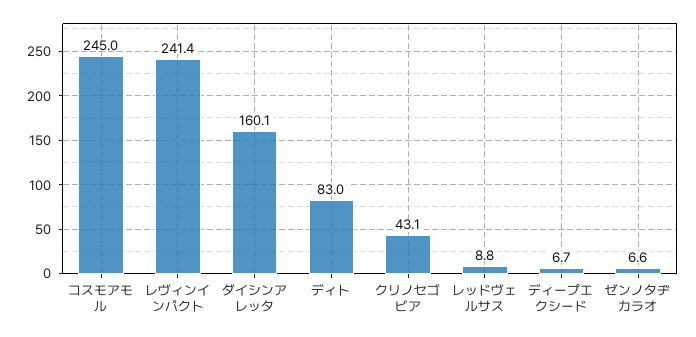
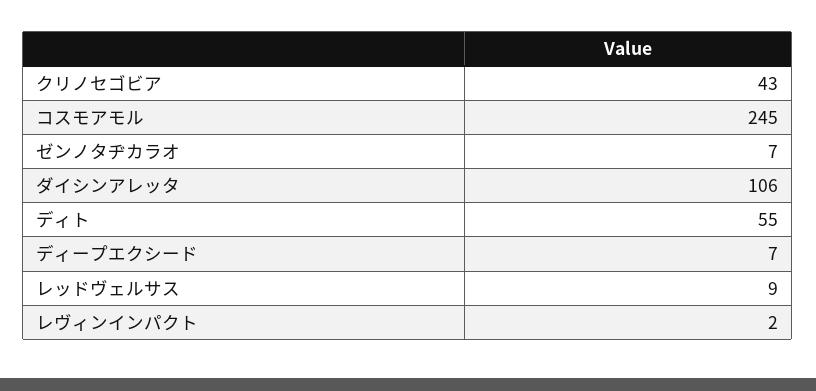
レヴィンインパクト: 241.4 -> 2
ダイシンアレッタ: 160.1 -> 106
ディト: 83 -> 55

